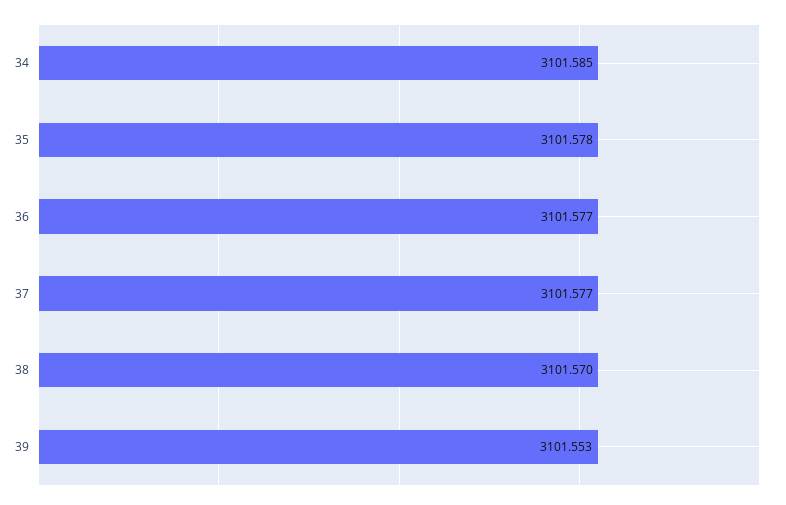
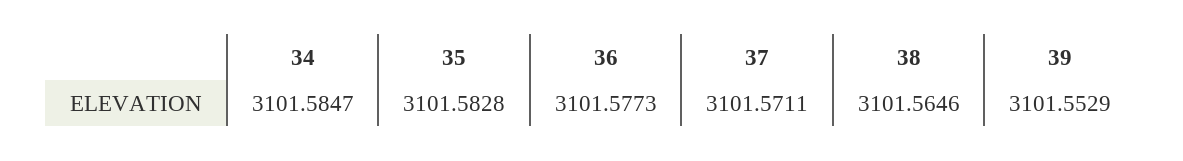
35: 3101.578 -> 3101.5828
37: 3101.577 -> 3101.5711
38: 3101.57 -> 3101.5646

